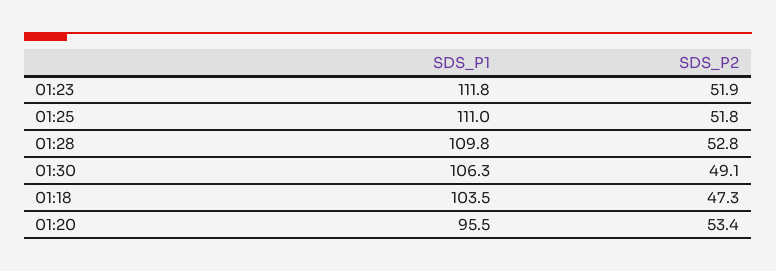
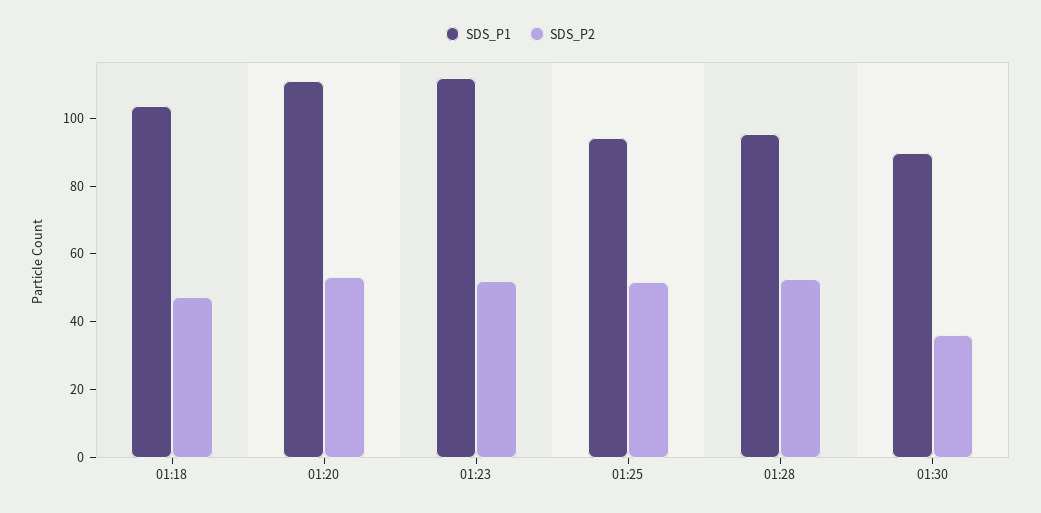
SDS_P1, 01:25: 111 -> 95
SDS_P1, 01:28: 109.8 -> 95
SDS_P1, 01:30: 106.3 -> 90
SDS_P2, 01:30: 49.1 -> 35
SDS_P1, 01:20: 95.5 -> 110

